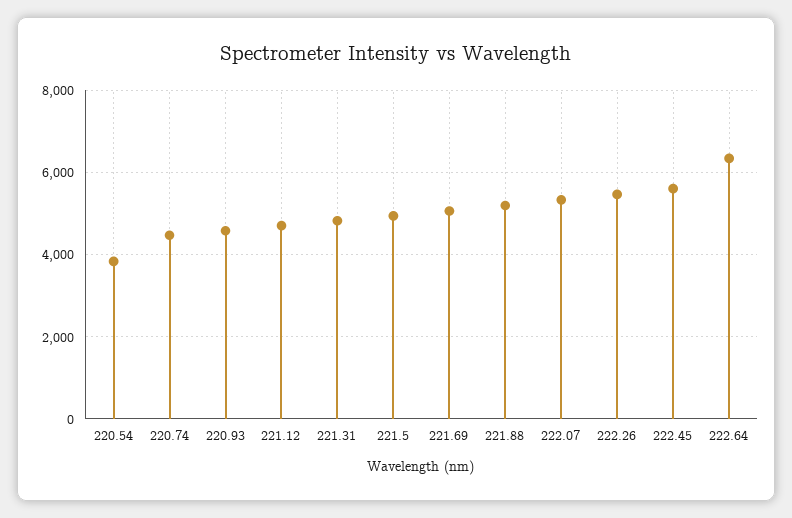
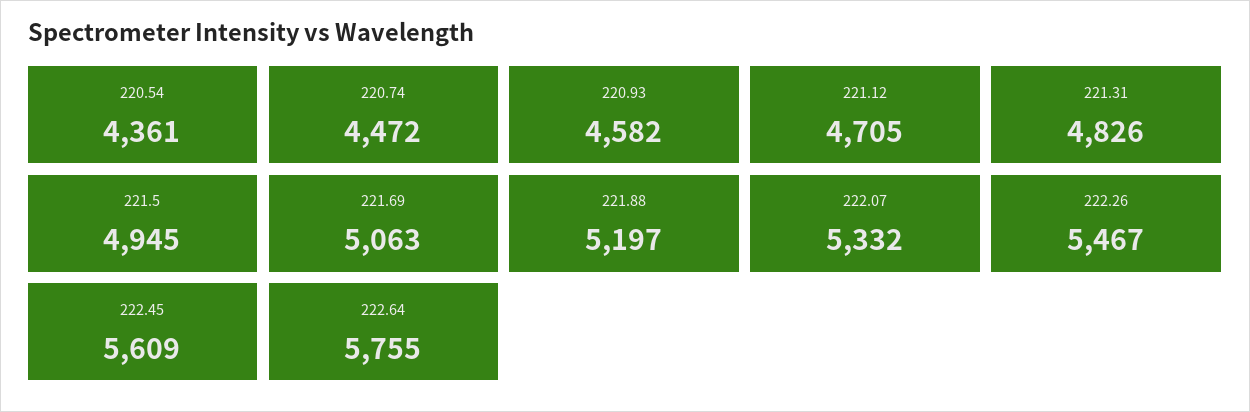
220.54: 3800 -> 4361
222.64: 6400 -> 5755

